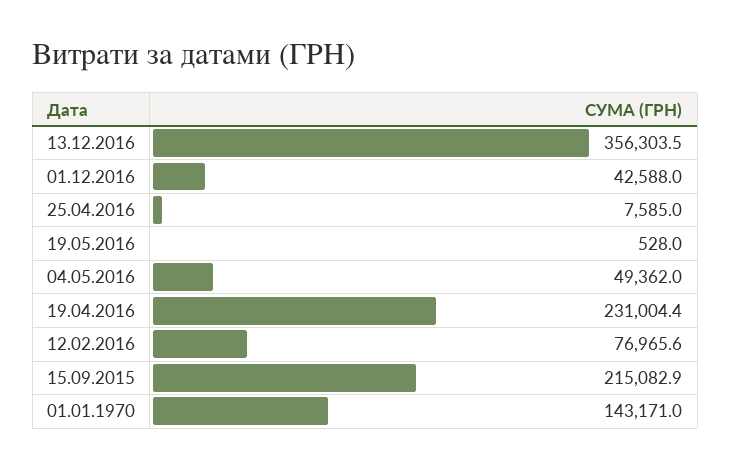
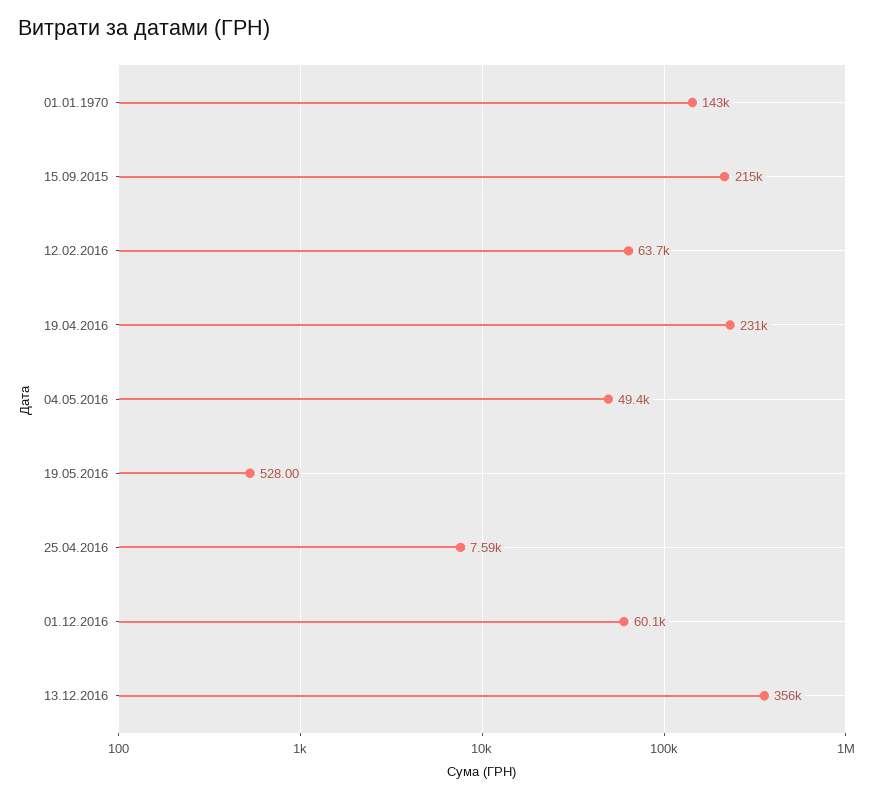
01.12.2016: 42588 -> 60100
12.02.2016: 76965.6 -> 63700

